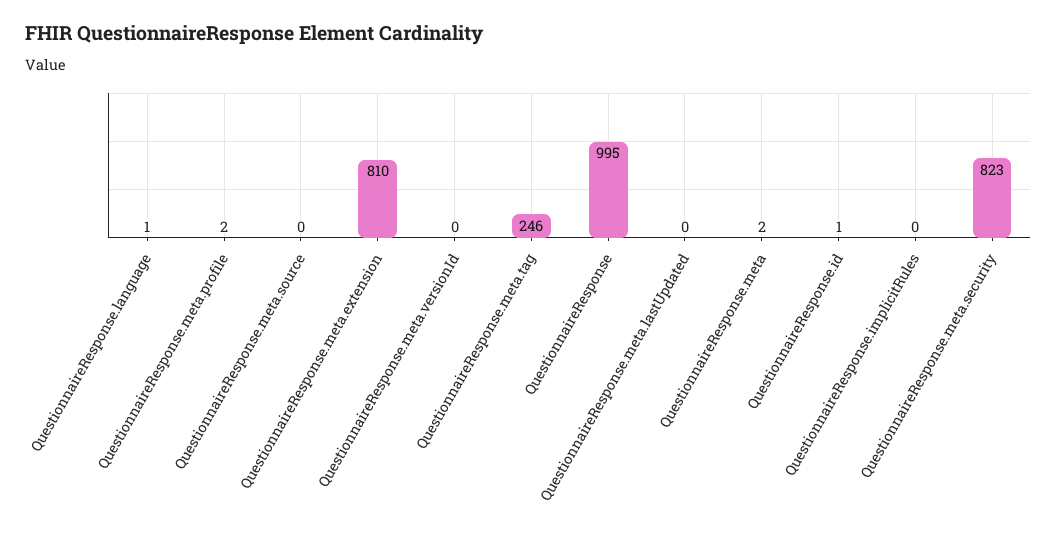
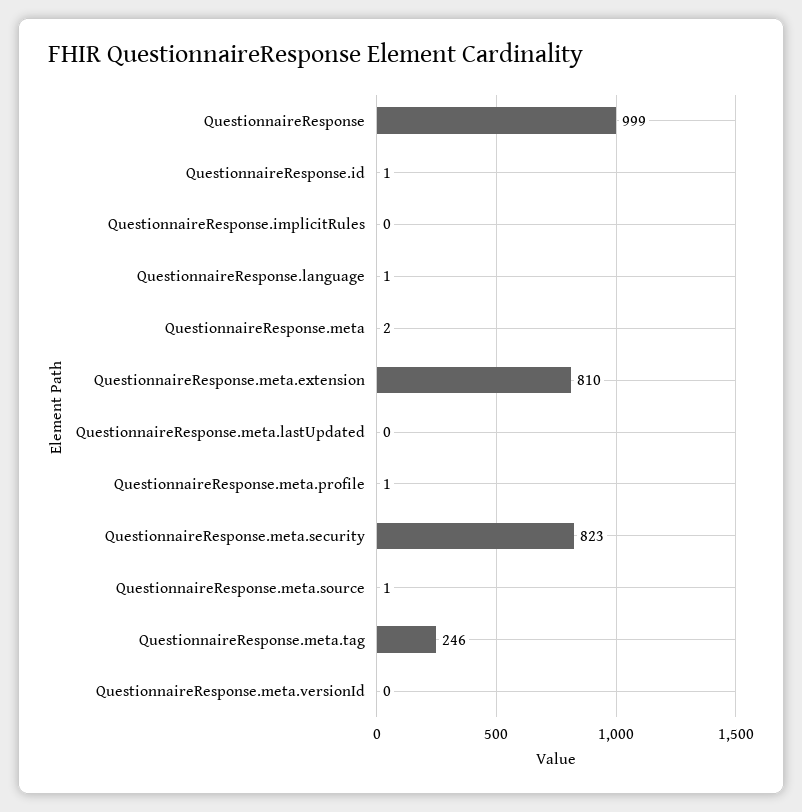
QuestionnaireResponse.meta.profile: 2 -> 1
QuestionnaireResponse.meta.source: 0 -> 1
QuestionnaireResponse: 995 -> 999

